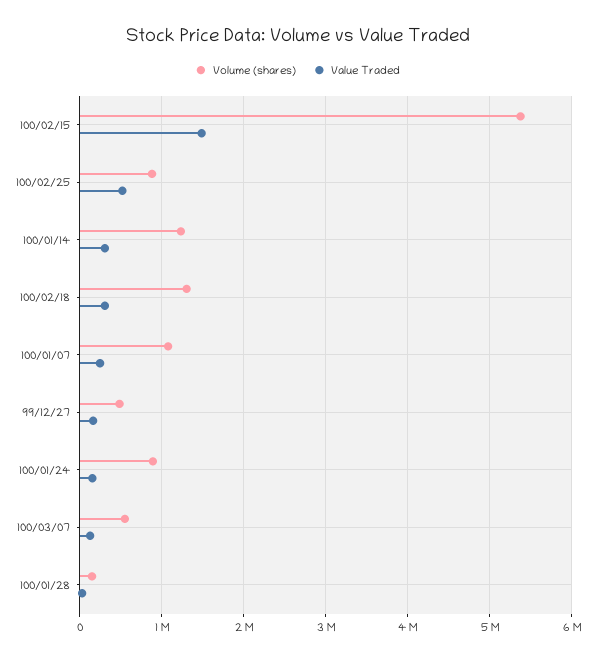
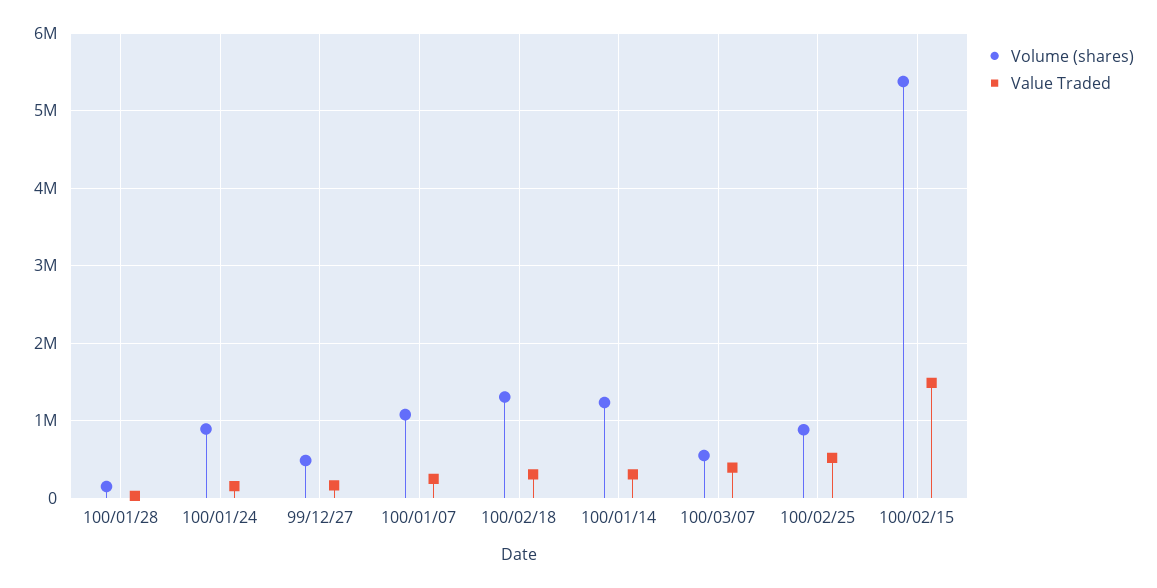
Value Traded, 100/03/07: 100000 -> 400000

